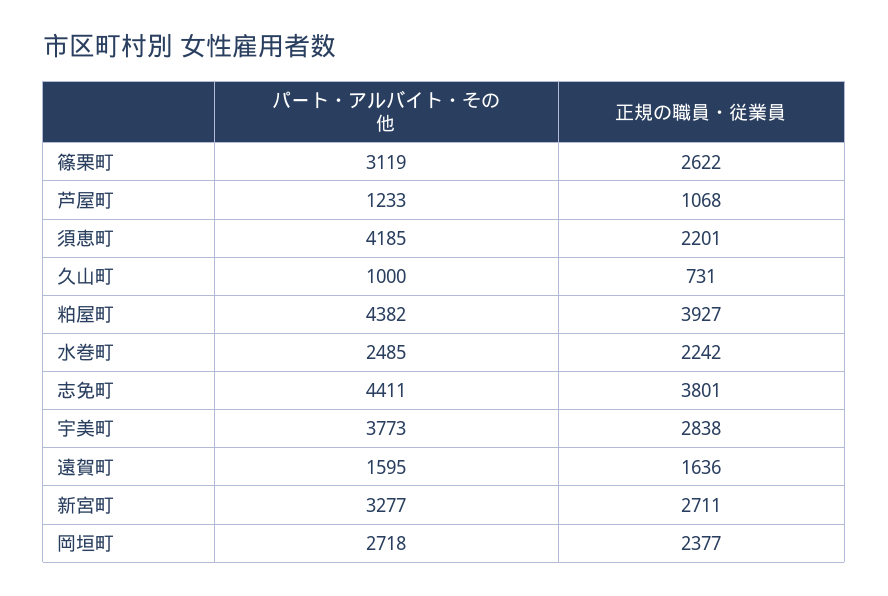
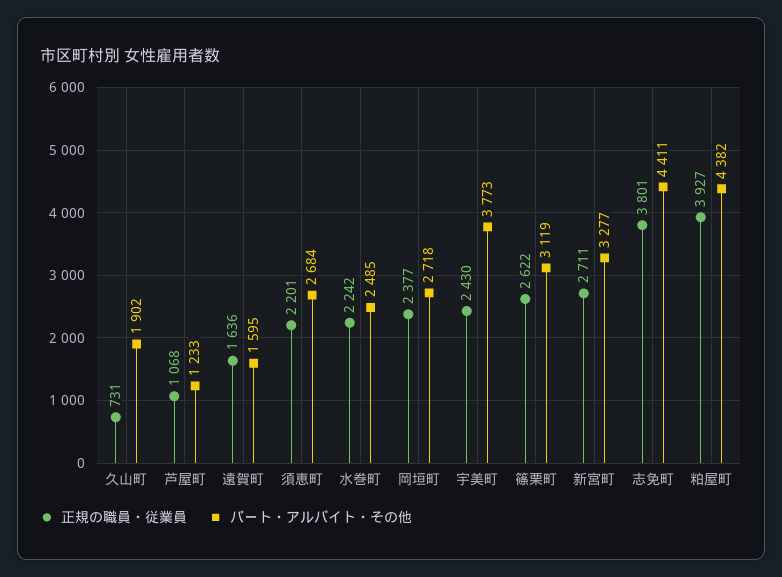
パート・アルバイト・その他, 須恵町: 4185 -> 2684
パート・アルバイト・その他, 久山町: 1000 -> 1902
正規の職員・従業員, 宇美町: 2838 -> 2430

